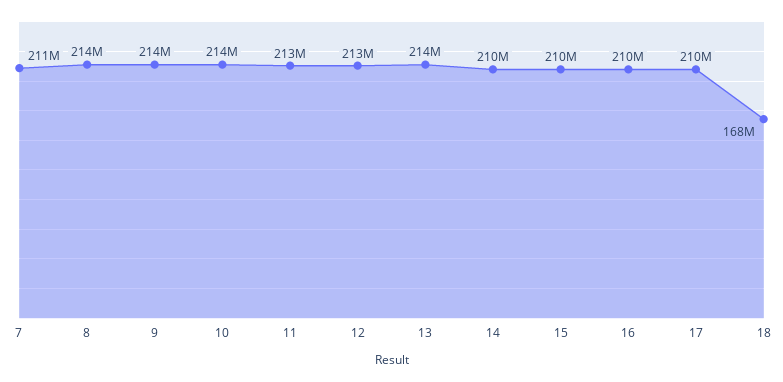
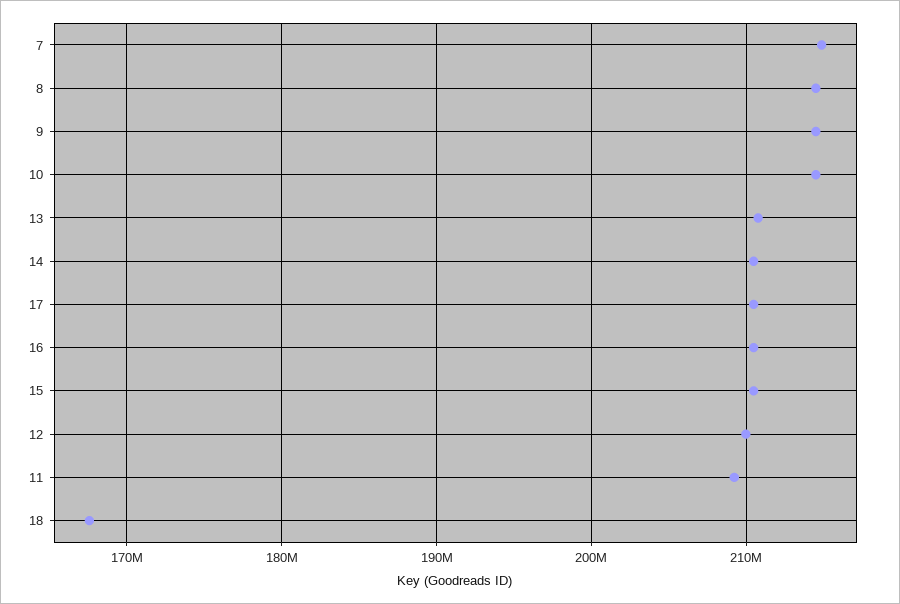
7: 211000000 -> 215000000
11: 213000000 -> 209000000
12: 213000000 -> 210000000
13: 214000000 -> 211000000

